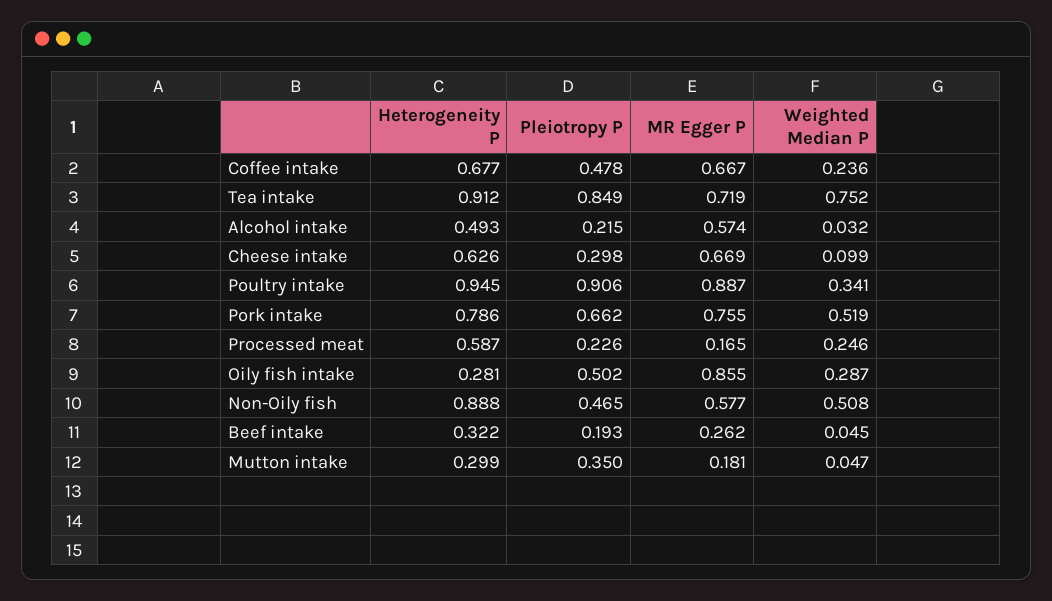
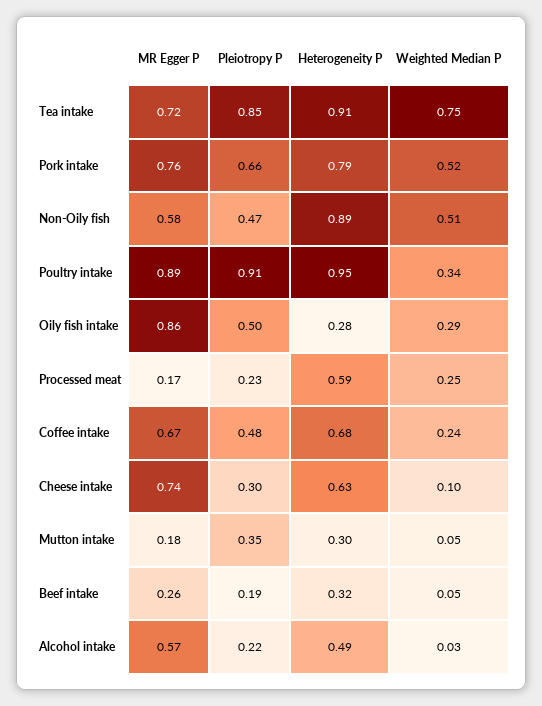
MR Egger P, Cheese intake: 0.669 -> 0.74

